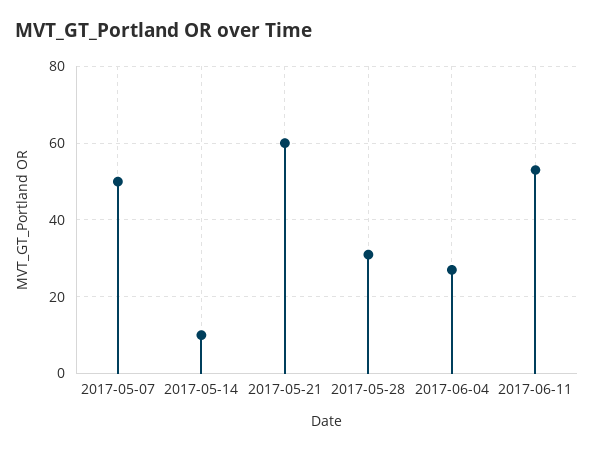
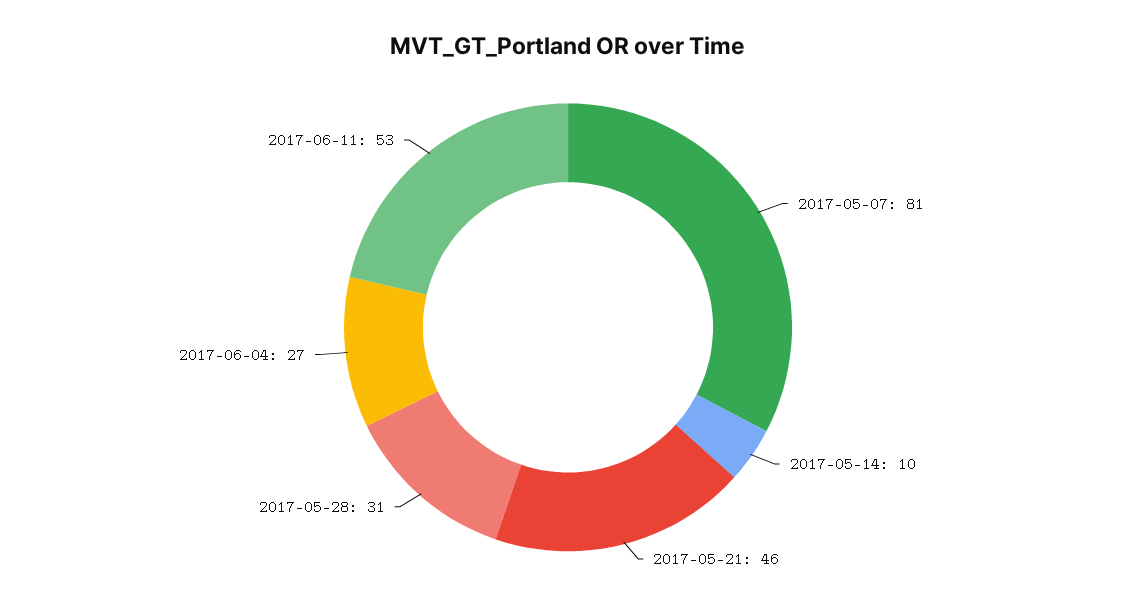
2017-05-07: 50 -> 81
2017-05-21: 60 -> 46

